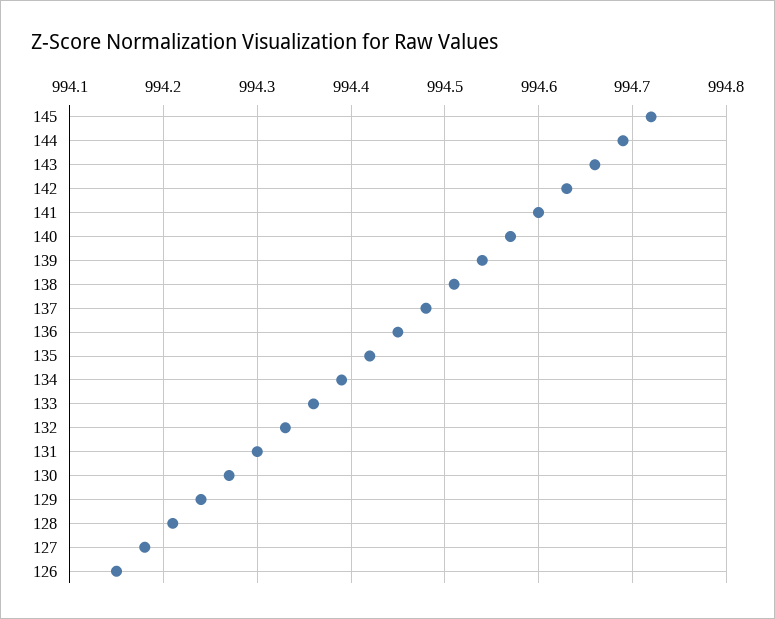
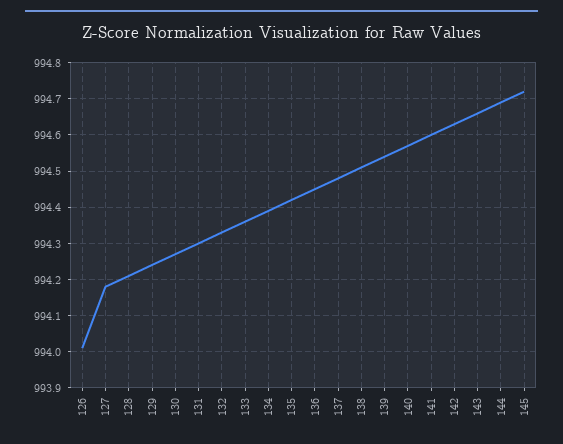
126: 994.15 -> 994

